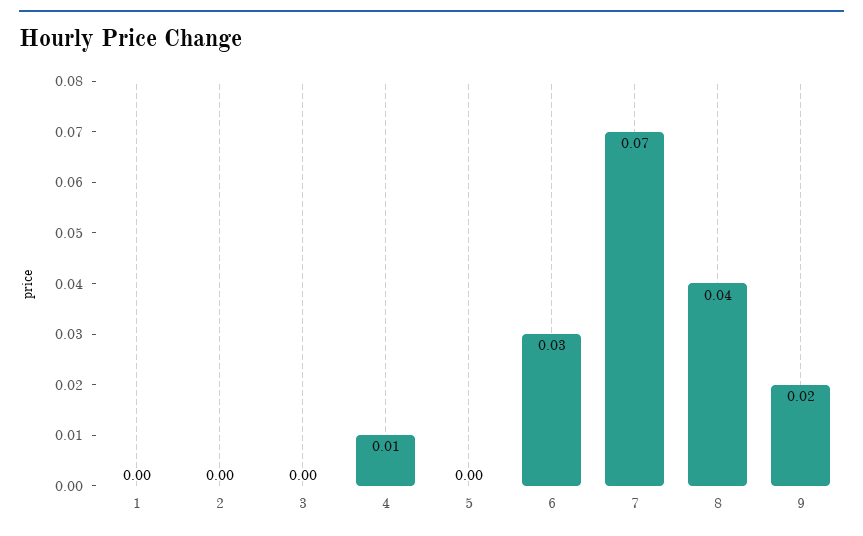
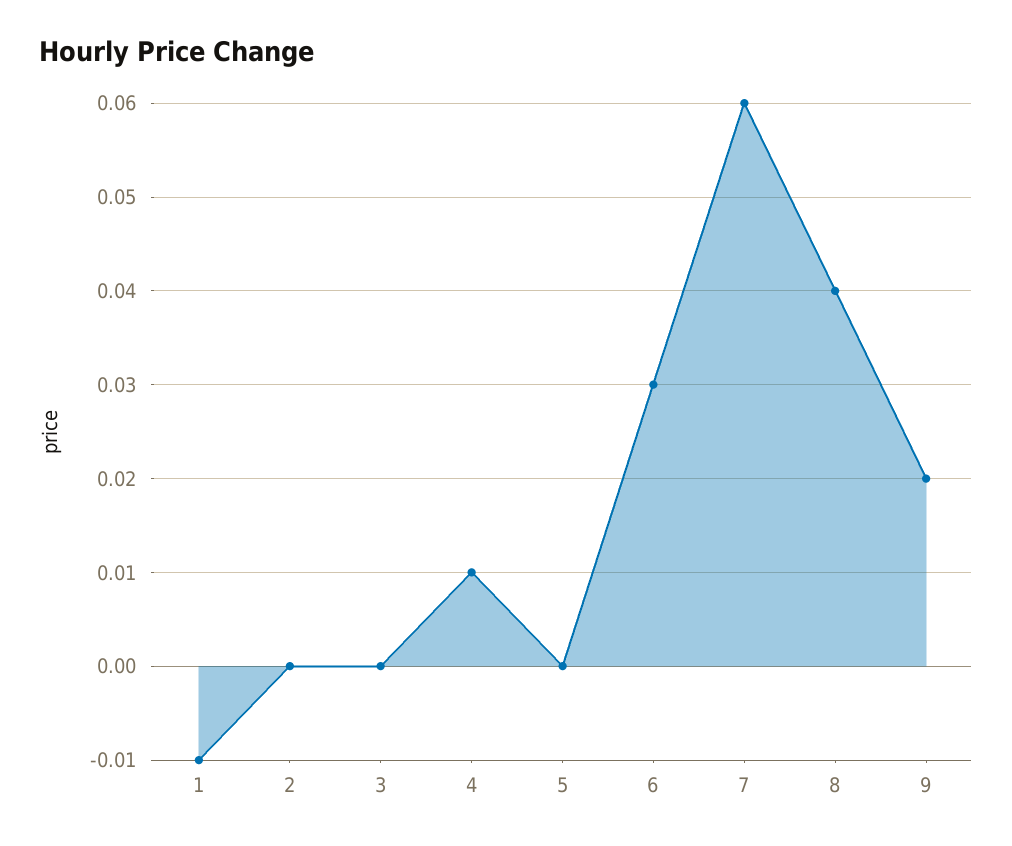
1: 0 -> -0.01
7: 0.07 -> 0.06

